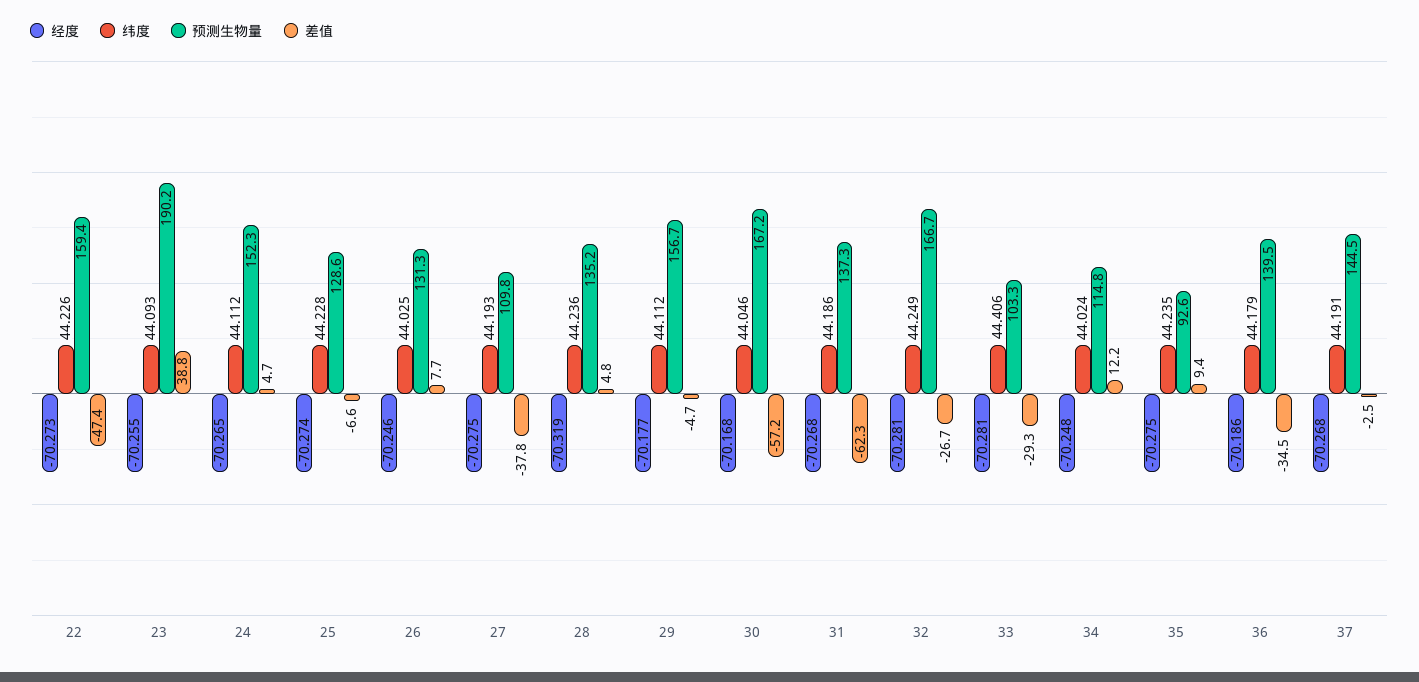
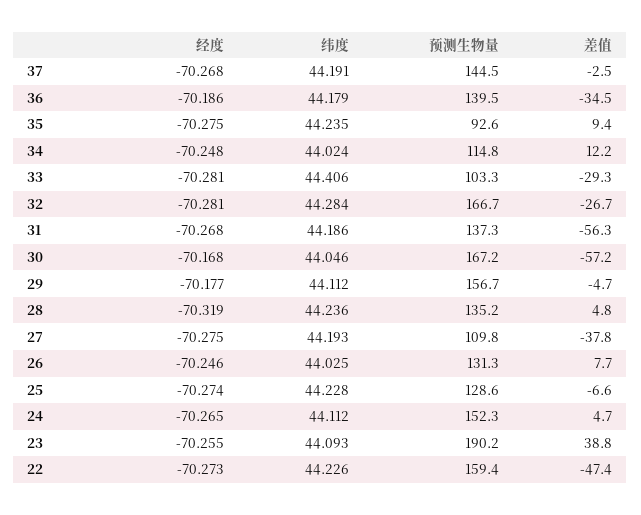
差值, 31: -62.3 -> -56.3
纬度, 32: 44.249 -> 44.284

